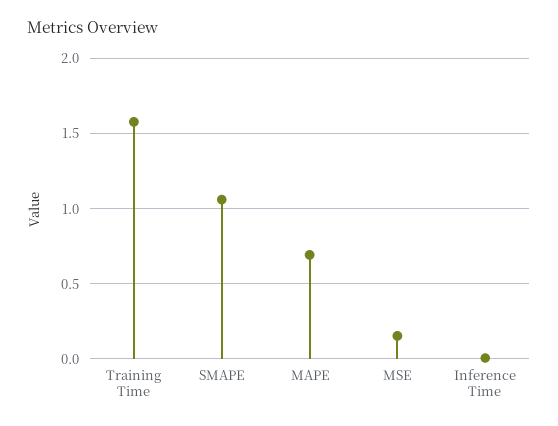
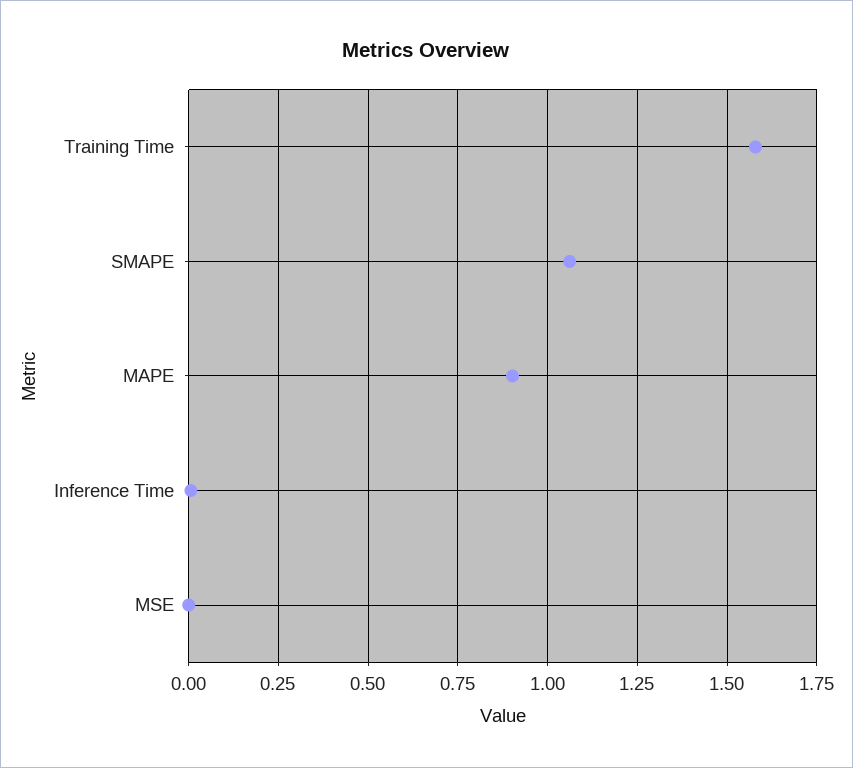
MAPE: 0.7 -> 0.9
MSE: 0.15 -> 0

